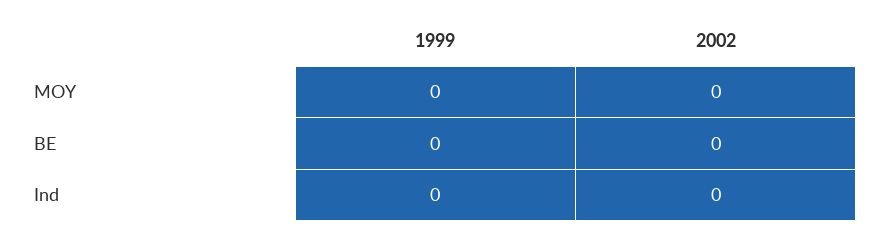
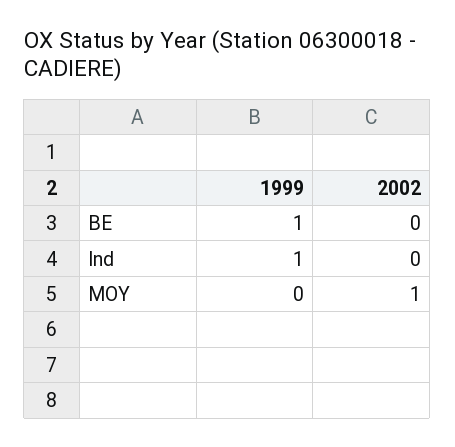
2002, MOY: 0 -> 1
1999, BE: 0 -> 1
1999, Ind: 0 -> 1

